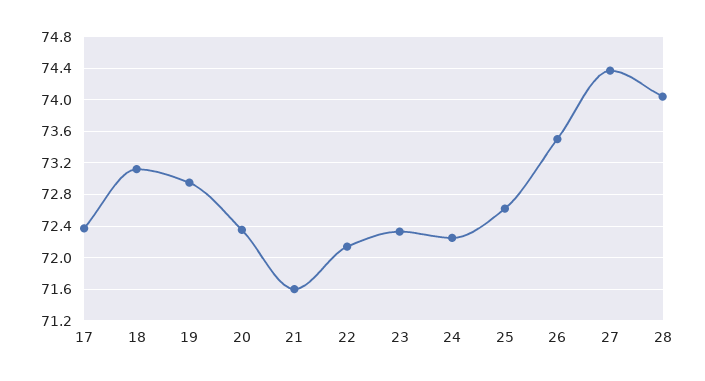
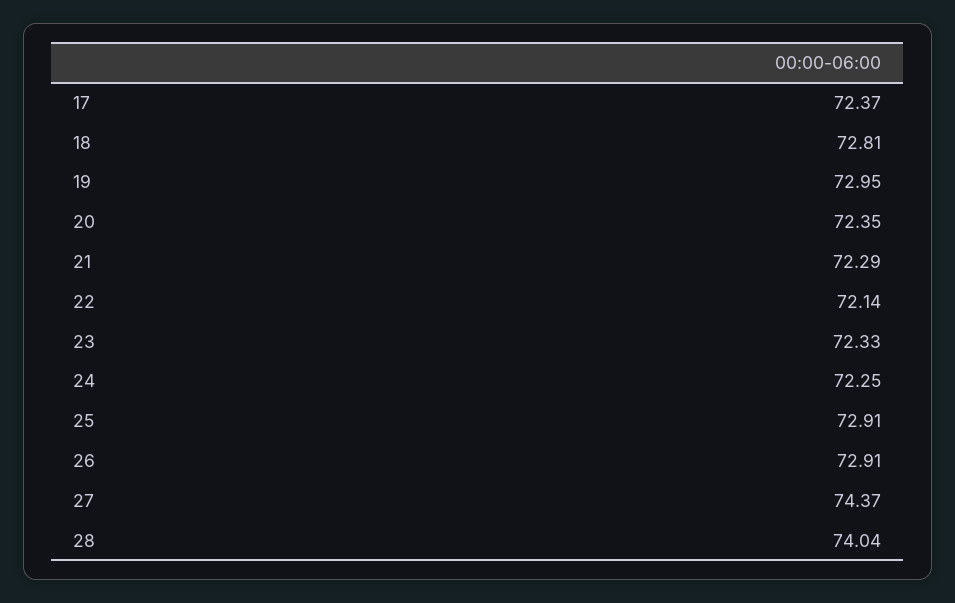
18: 73.1 -> 72.81
21: 71.6 -> 72.29
25: 72.6 -> 72.91
26: 73.5 -> 72.91

